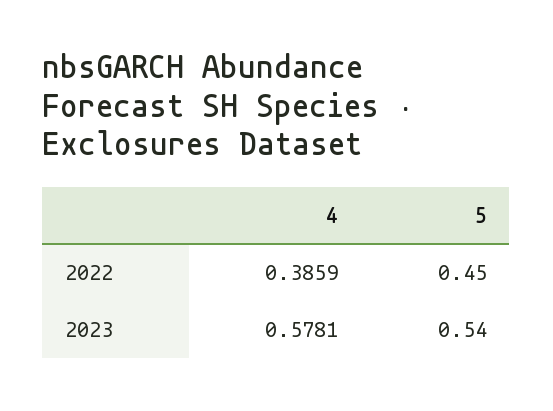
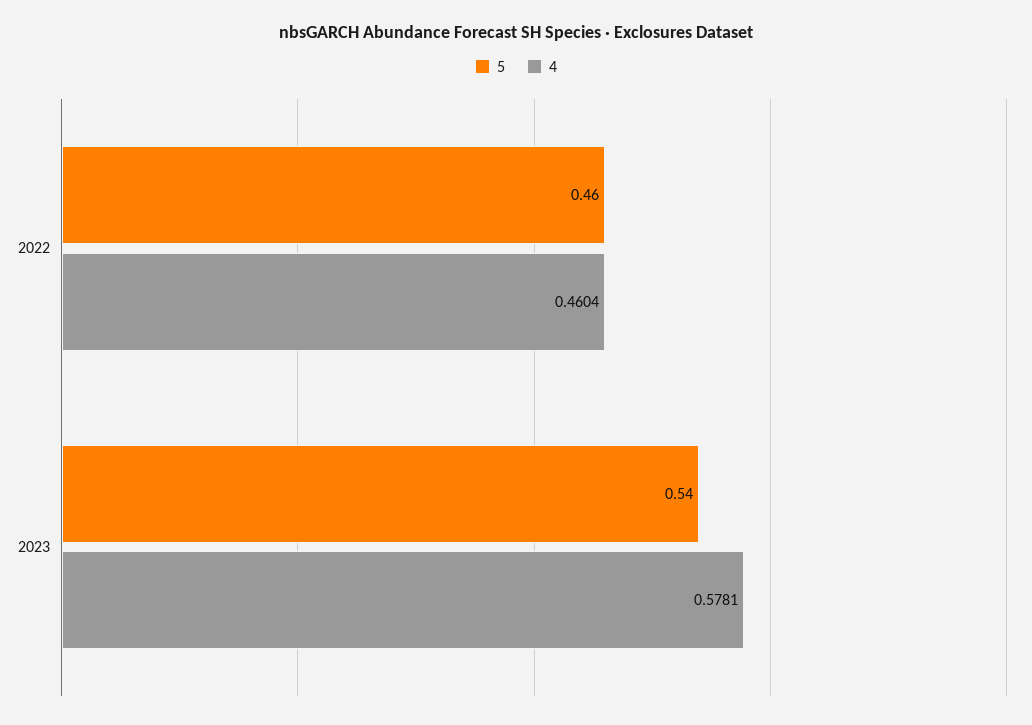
4, 2022: 0.3859 -> 0.4604
5, 2022: 0.45 -> 0.46

